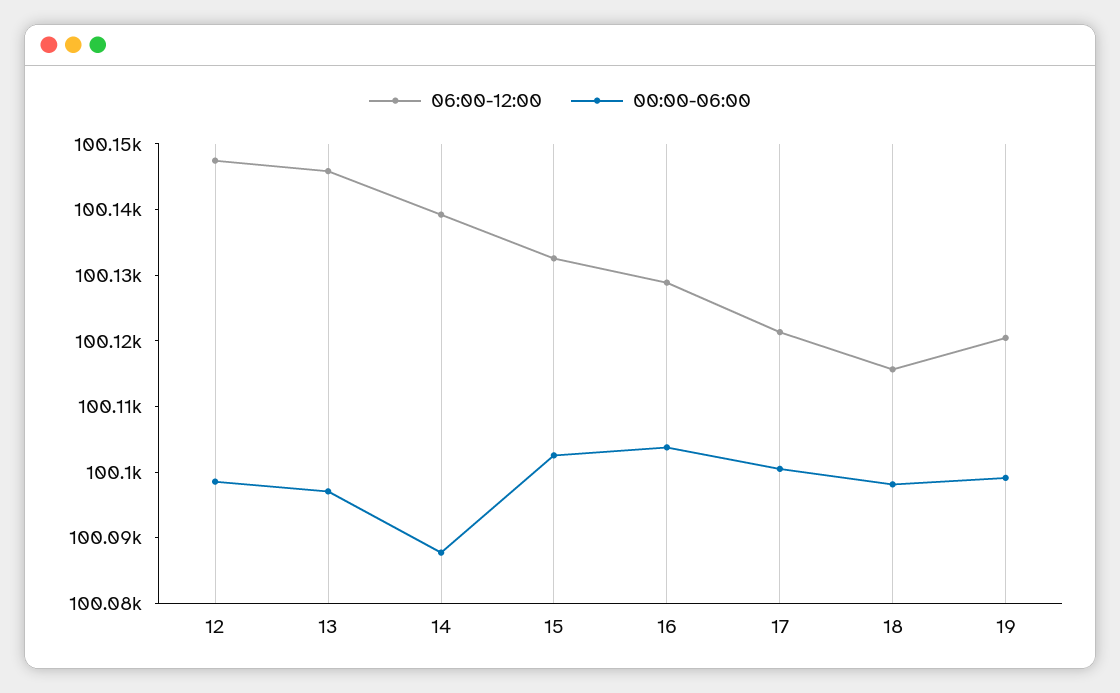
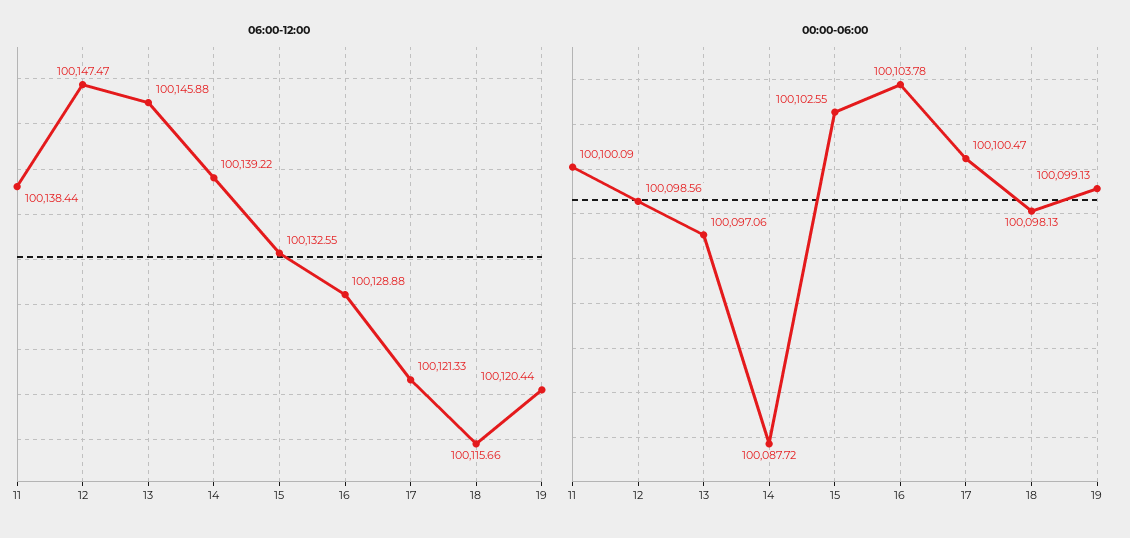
06:00-12:00, 11: none -> 100138.44
00:00-06:00, 11: none -> 100100.09

